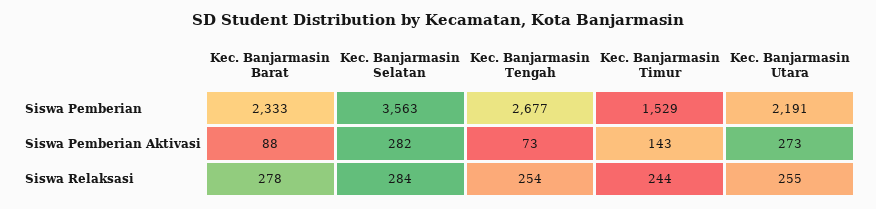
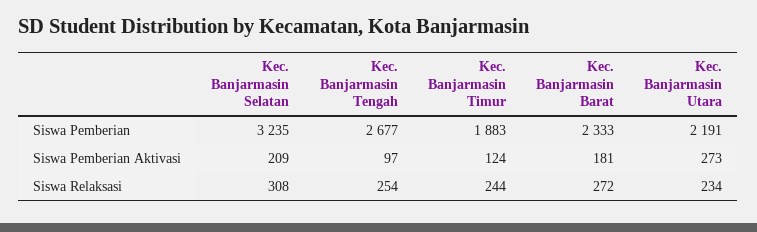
Kec. Banjarmasin Selatan, Siswa Pemberian: 3563 -> 3235
Kec. Banjarmasin Timur, Siswa Pemberian: 1529 -> 1883
Kec. Banjarmasin Barat, Siswa Pemberian Aktivasi: 88 -> 181
Kec. Banjarmasin Selatan, Siswa Pemberian Aktivasi: 282 -> 209
Kec. Banjarmasin Tengah, Siswa Pemberian Aktivasi: 73 -> 97
Kec. Banjarmasin Timur, Siswa Pemberian Aktivasi: 143 -> 124
Kec. Banjarmasin Barat, Siswa Relaksasi: 278 -> 272
Kec. Banjarmasin Selatan, Siswa Relaksasi: 284 -> 308
Kec. Banjarmasin Utara, Siswa Relaksasi: 255 -> 234

